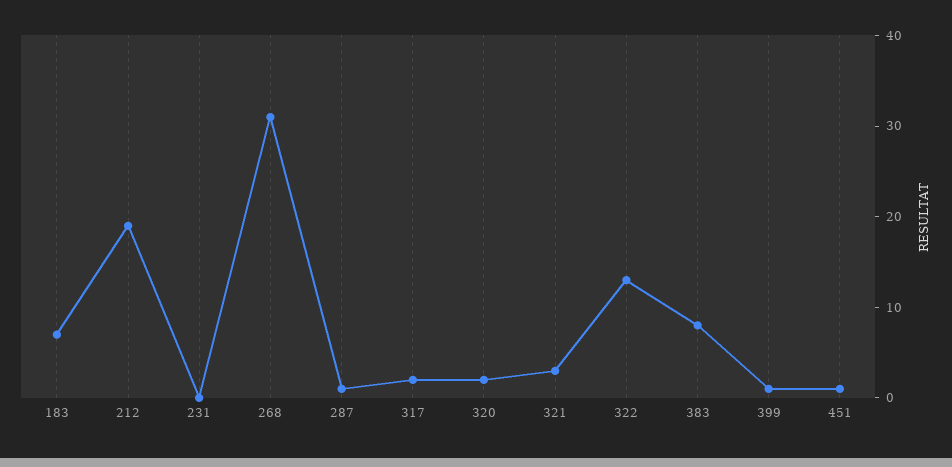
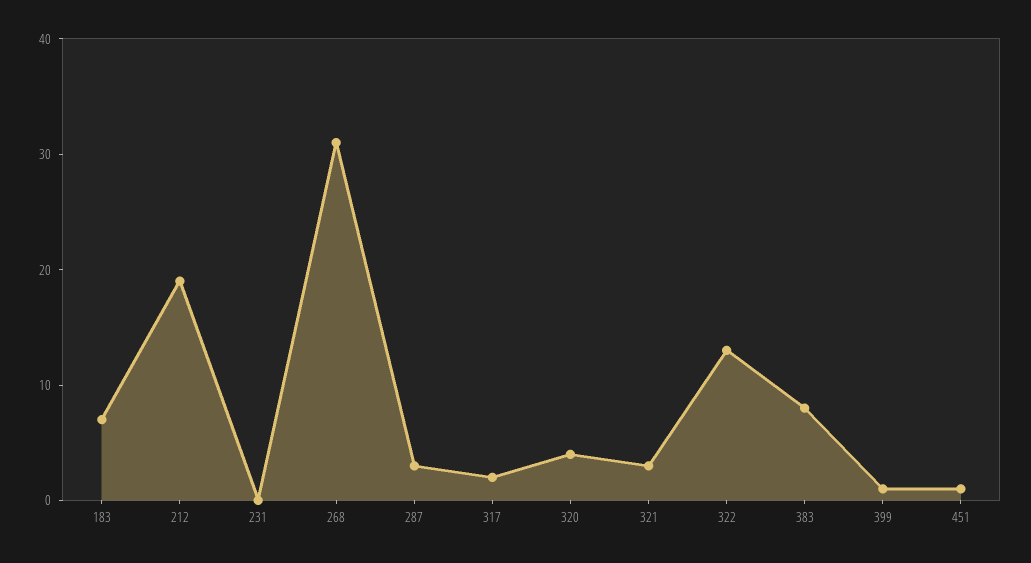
287: 1 -> 3
320: 2 -> 4

